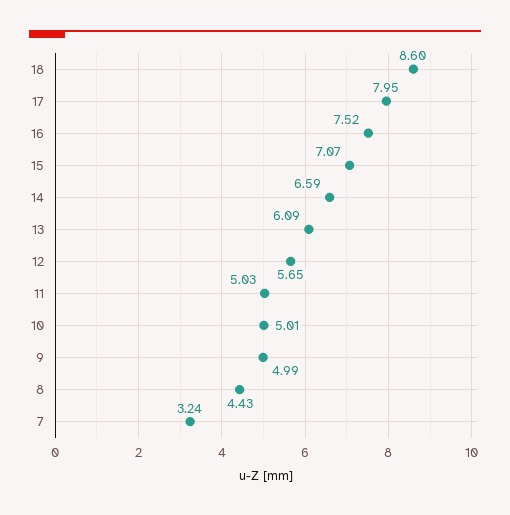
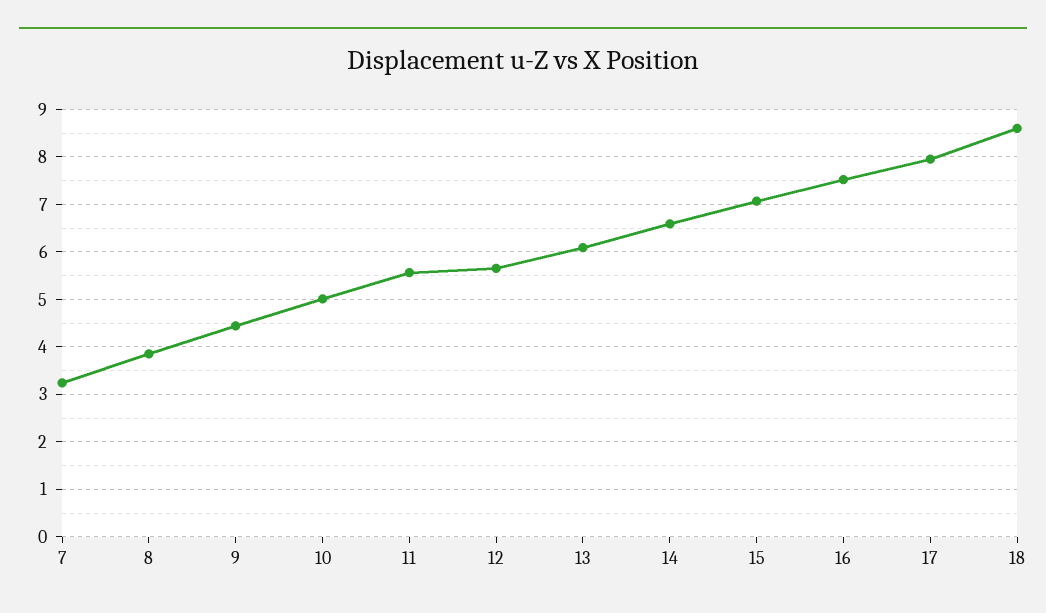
11: 5.03 -> 5.6
9: 4.99 -> 4.4
8: 4.43 -> 3.8

